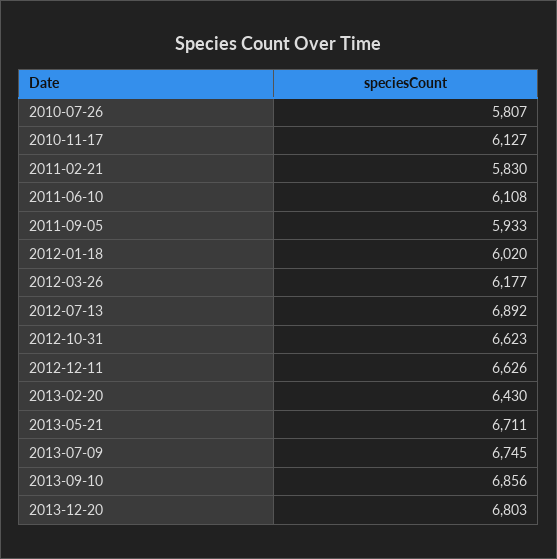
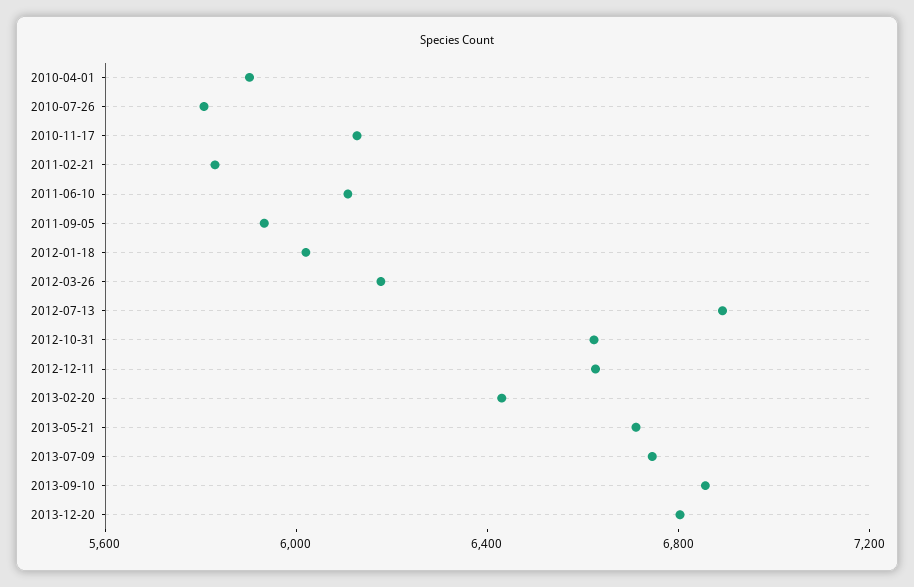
2010-04-01: none -> 5900

